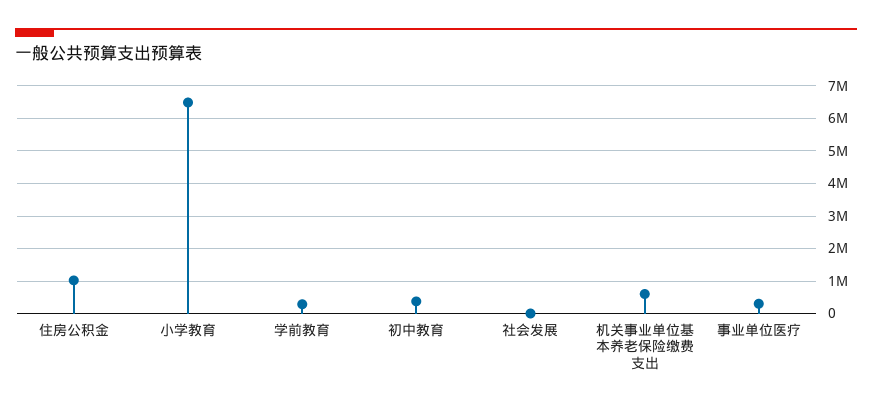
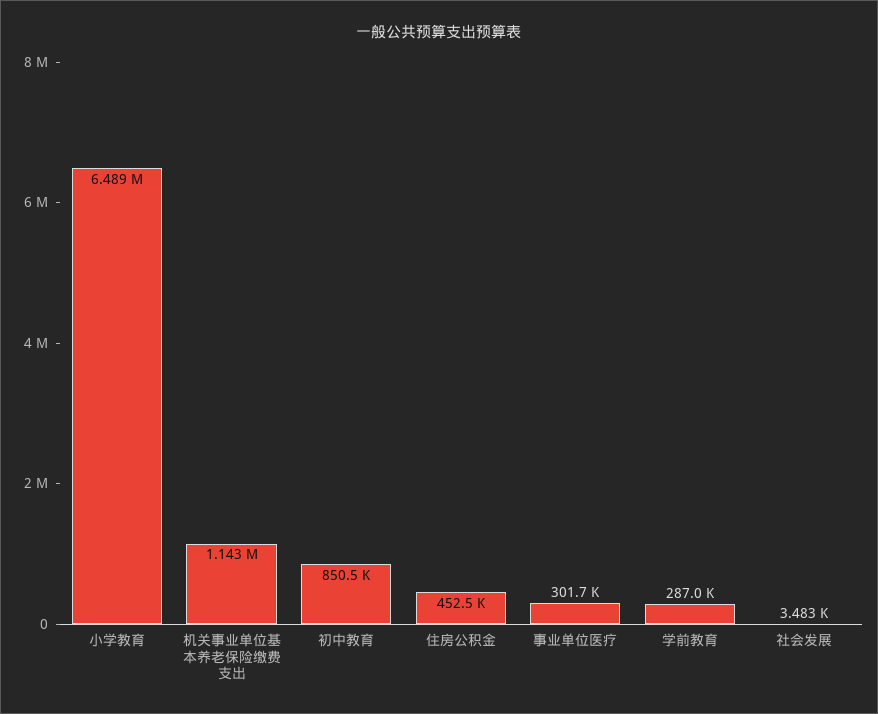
住房公积金: 1000000 -> 452500
初中教育: 400000 -> 850500
机关事业单位基本养老保险缴费支出: 600000 -> 1143000

